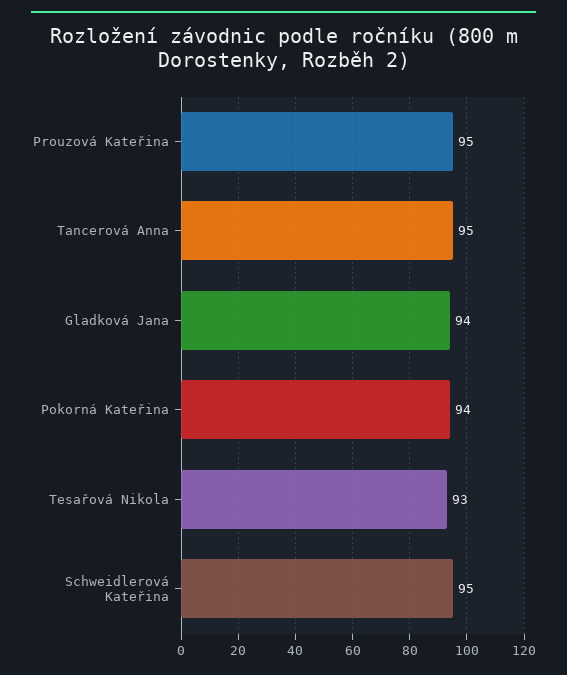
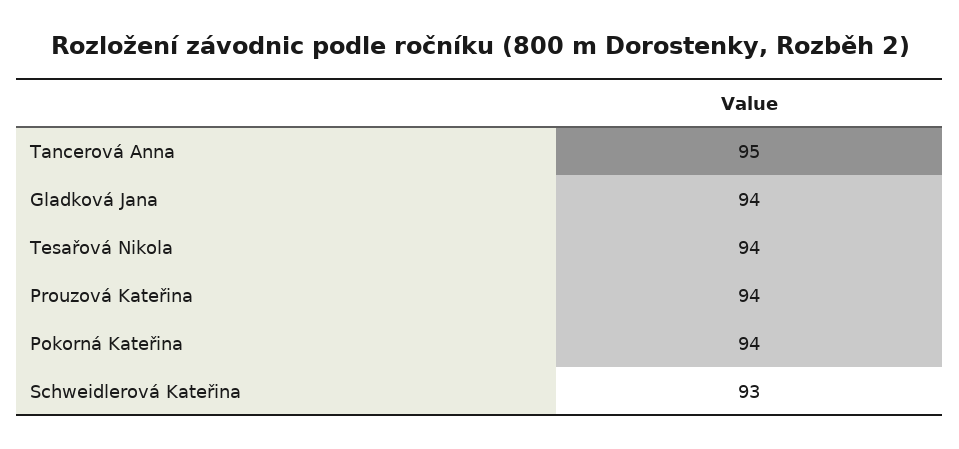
Prouzová Kateřina: 95 -> 94
Tesařová Nikola: 93 -> 94
Schweidlerová Kateřina: 95 -> 93

